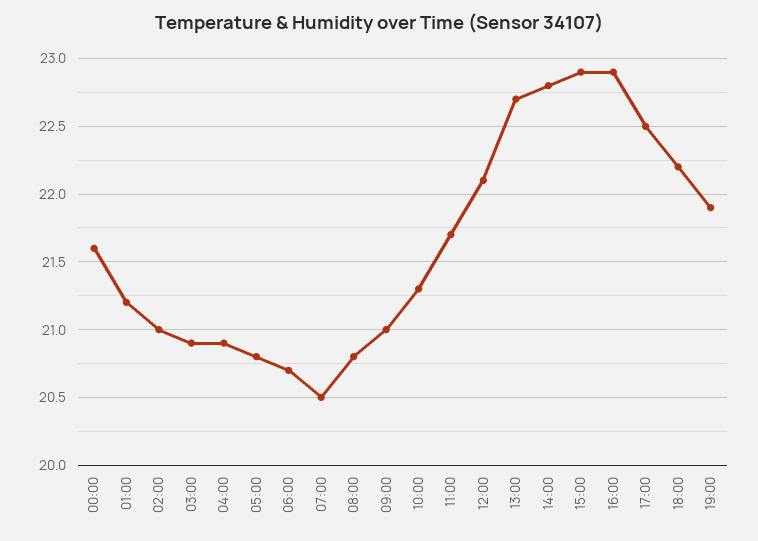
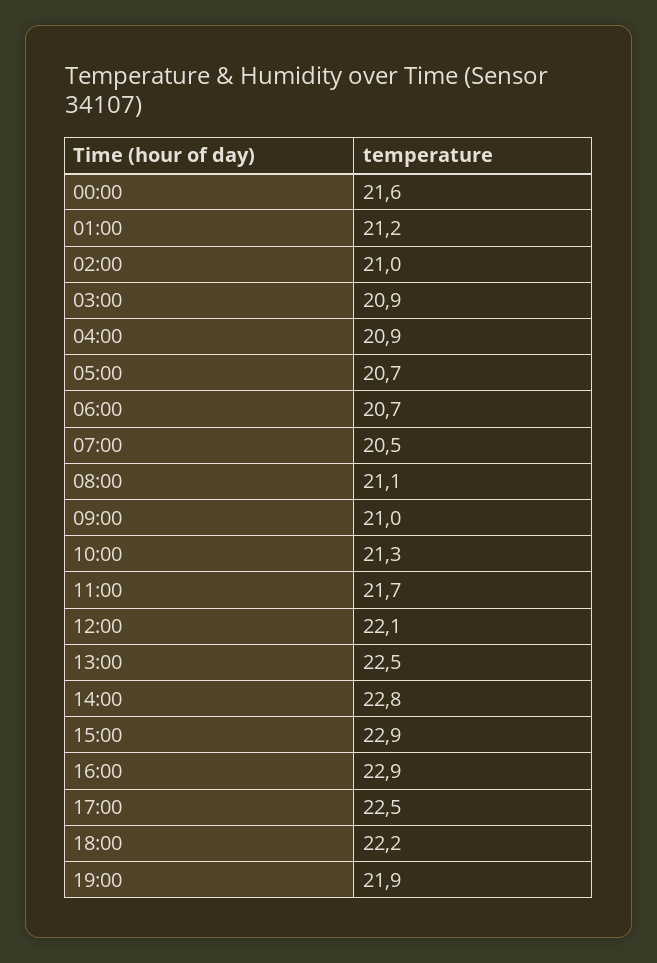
05:00: 20.8 -> 20.7
08:00: 20.8 -> 21.1
13:00: 22.7 -> 22.5

